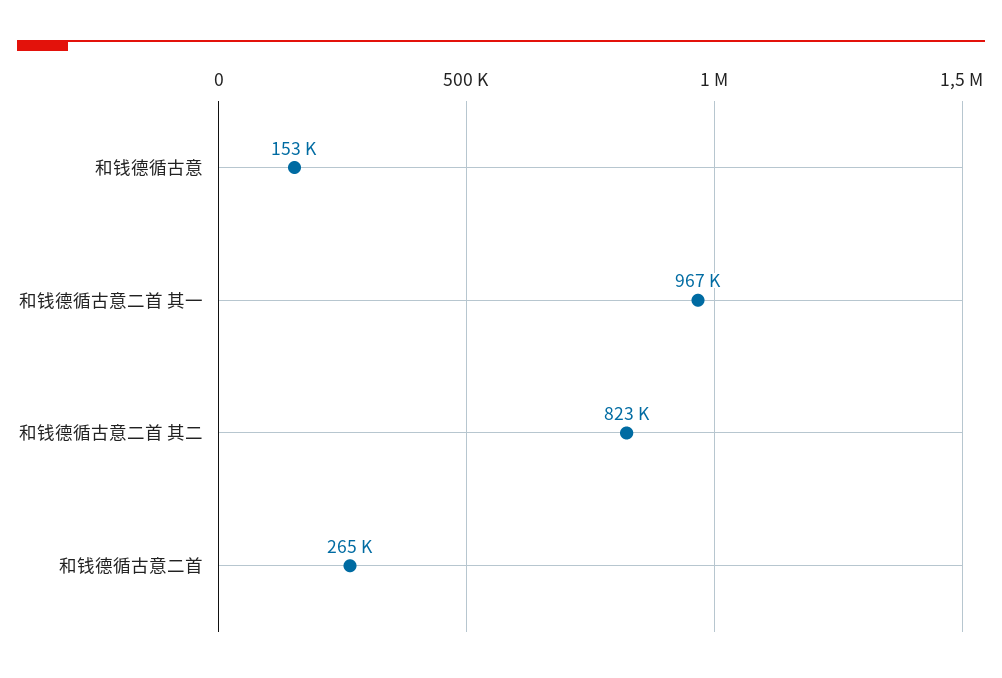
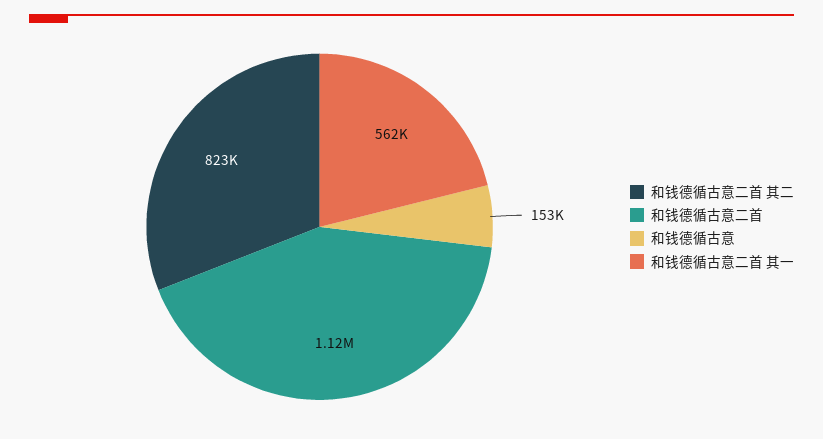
和钱德循古意二首 其一: 967000 -> 562000
和钱德循古意二首: 265000 -> 1120000

